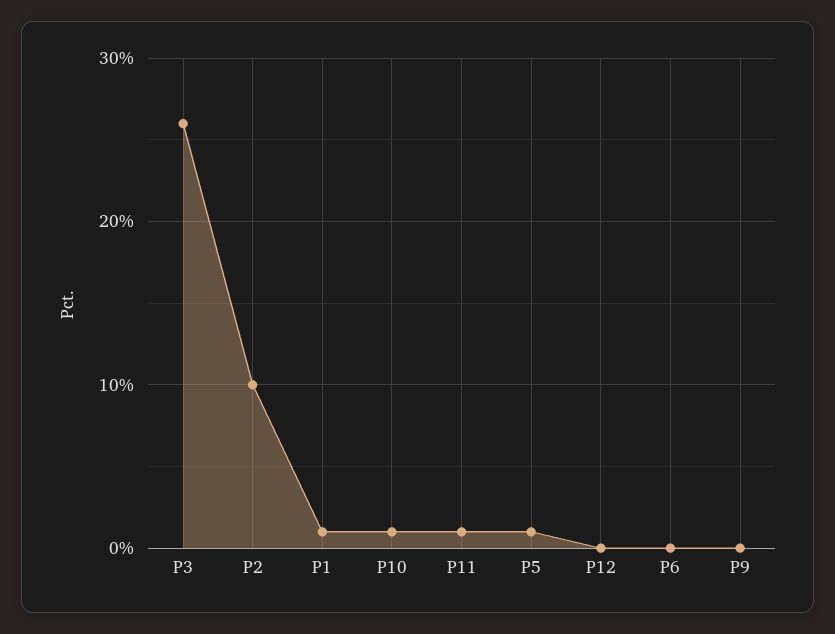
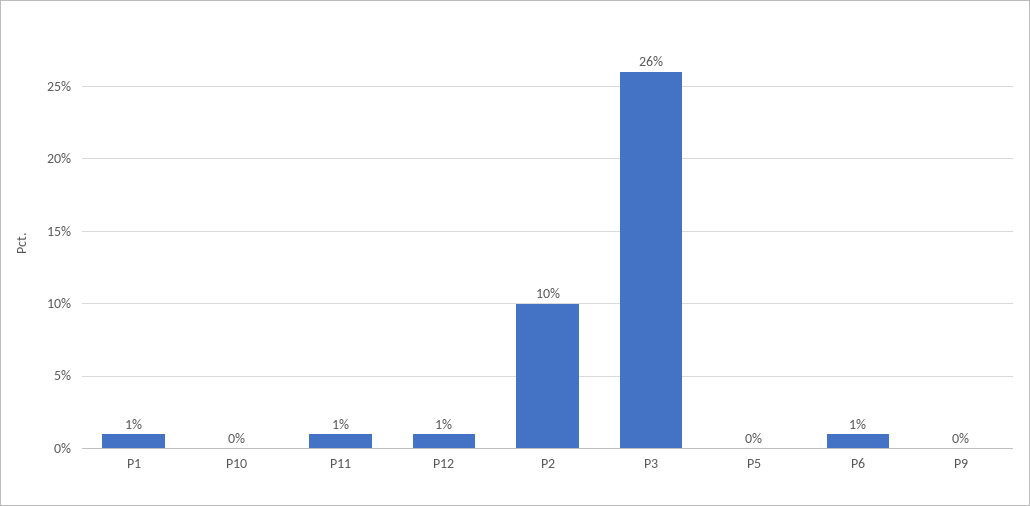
P10: 1 -> 0
P5: 1 -> 0
P12: 0 -> 1
P6: 0 -> 1

